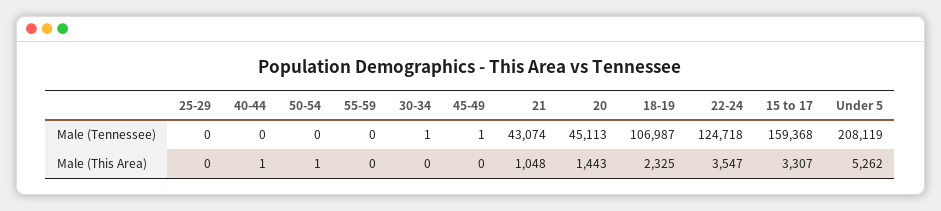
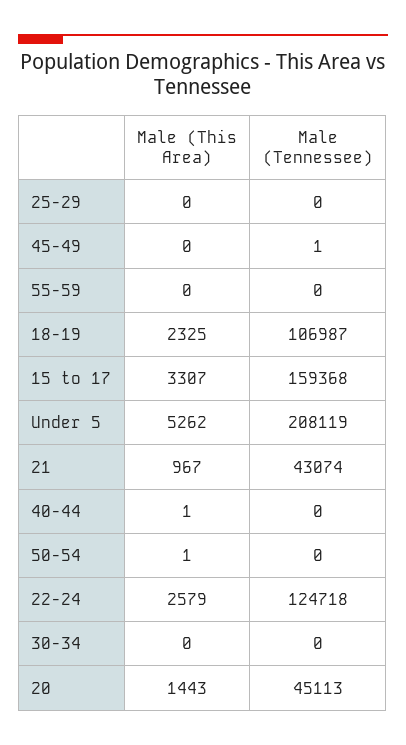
30-34, Male (Tennessee): 1 -> 0
21, Male (This Area): 1048 -> 967
22-24, Male (This Area): 3547 -> 2579

